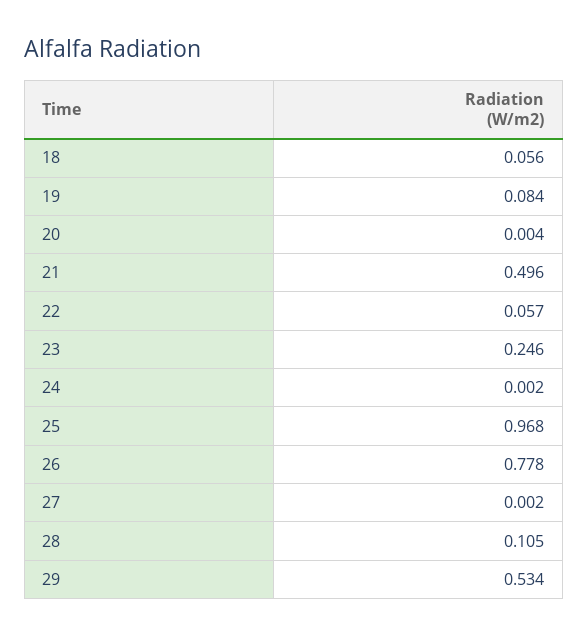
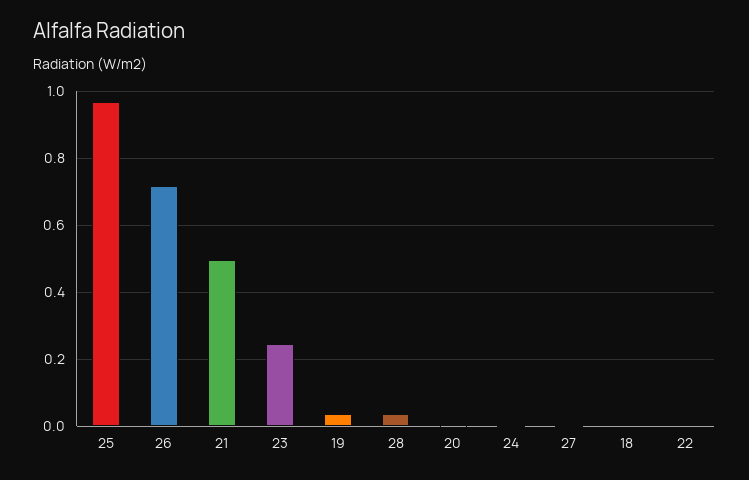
18: 0.056 -> 0
19: 0.084 -> 0.04
22: 0.057 -> 0
26: 0.778 -> 0.72
28: 0.105 -> 0.04
29: 0.534 -> none

